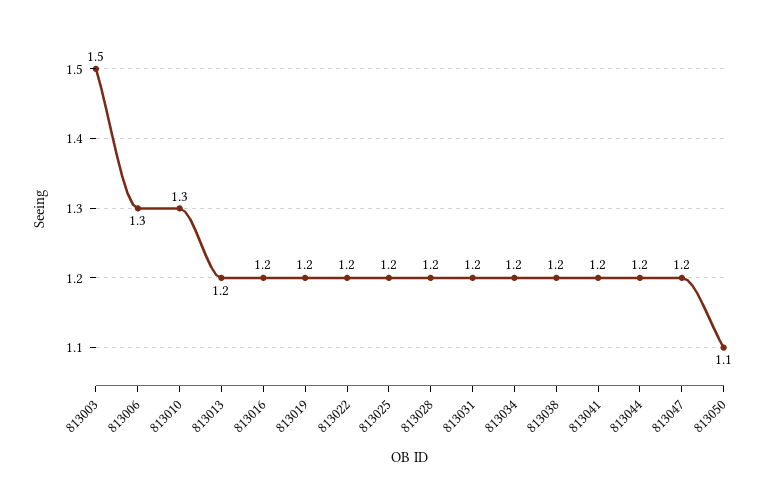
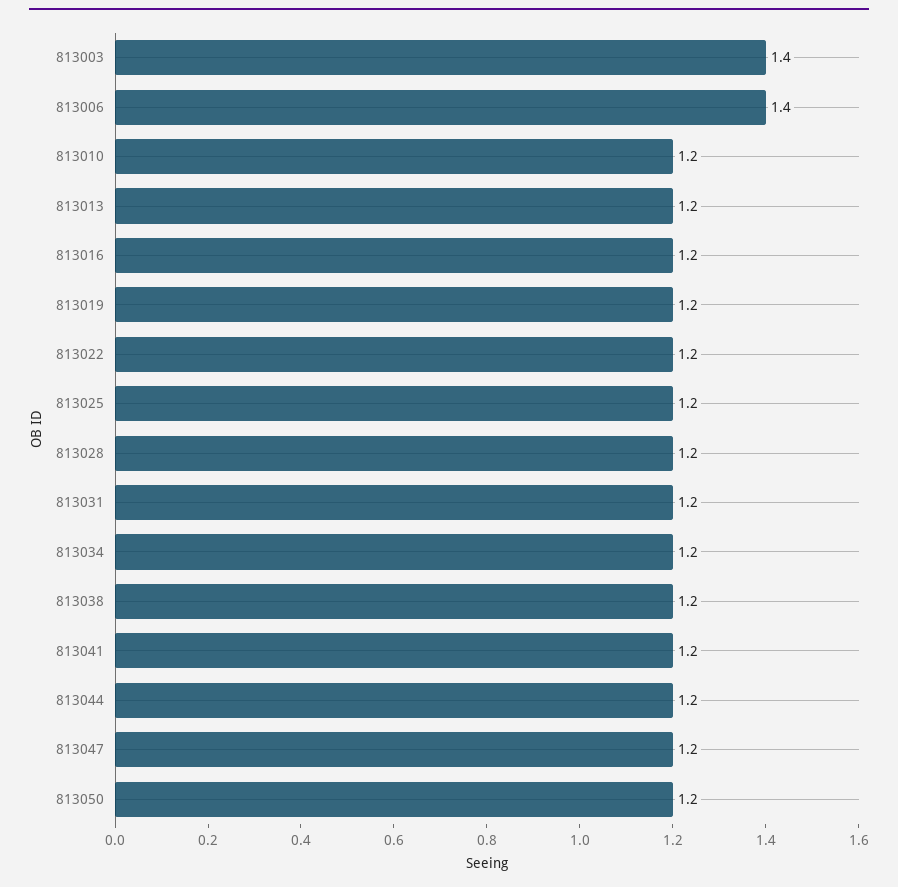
813003: 1.5 -> 1.4
813006: 1.3 -> 1.4
813010: 1.3 -> 1.2
813050: 1.1 -> 1.2

